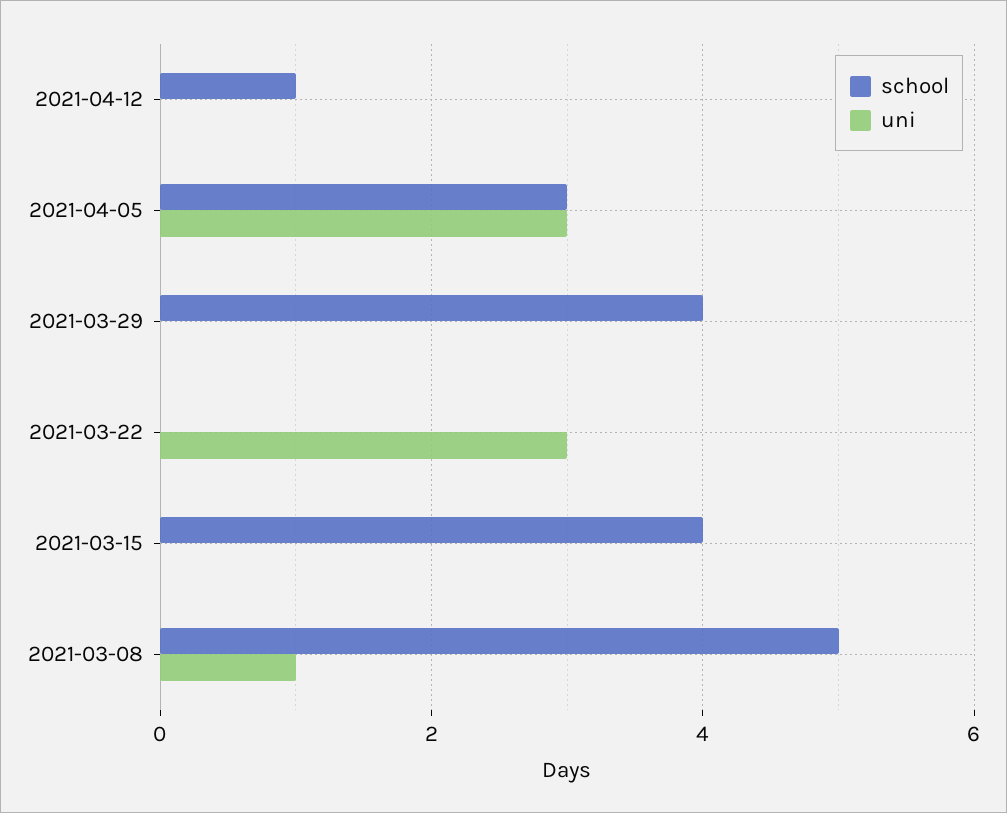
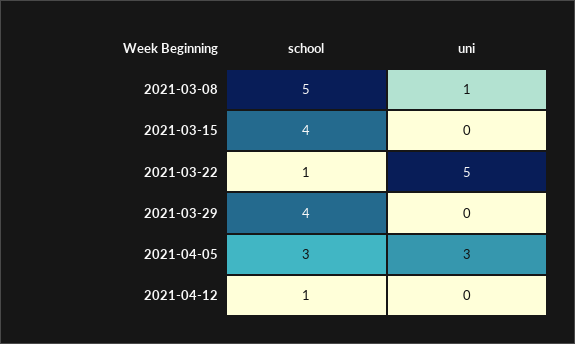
school, 2021-03-22: 0 -> 1
uni, 2021-03-22: 3 -> 5

